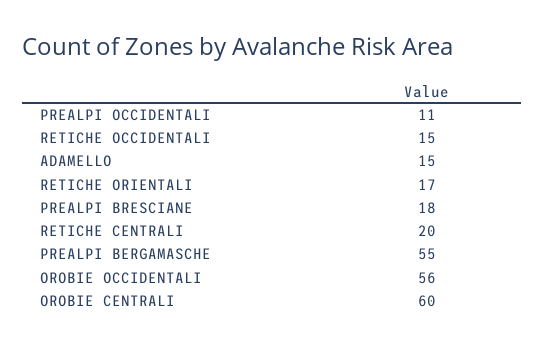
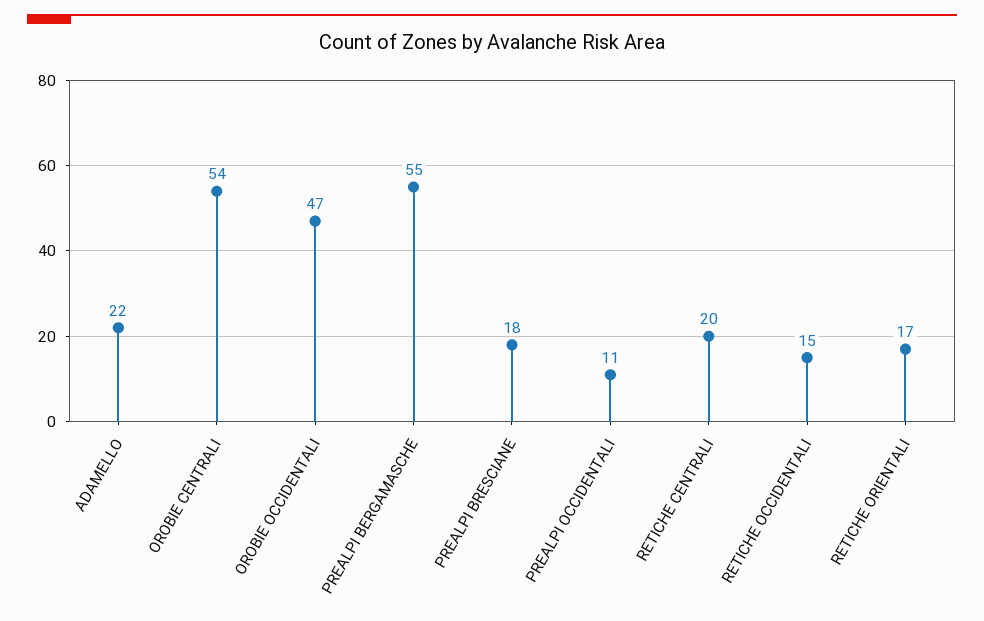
ADAMELLO: 15 -> 22
OROBIE OCCIDENTALI: 56 -> 47
OROBIE CENTRALI: 60 -> 54

